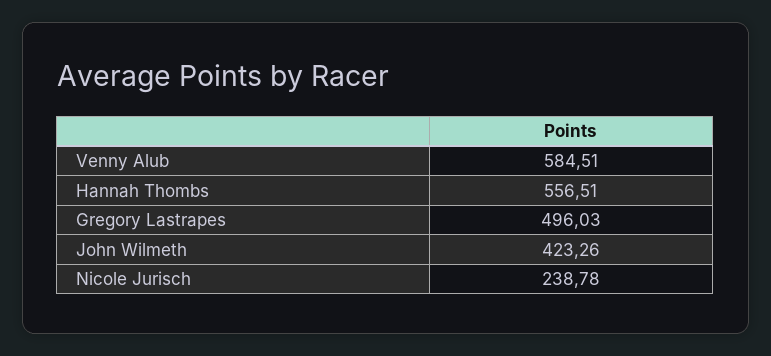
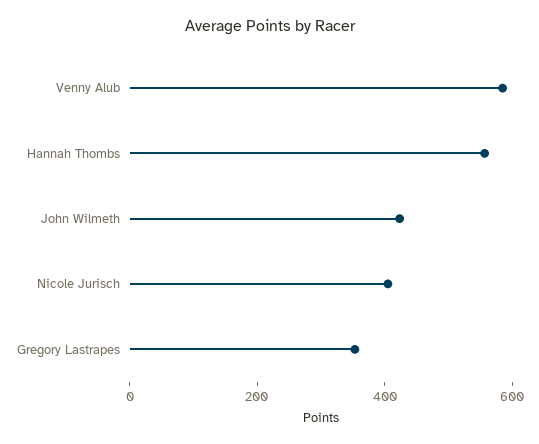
Gregory Lastrapes: 496.03 -> 350
Nicole Jurisch: 238.78 -> 400

